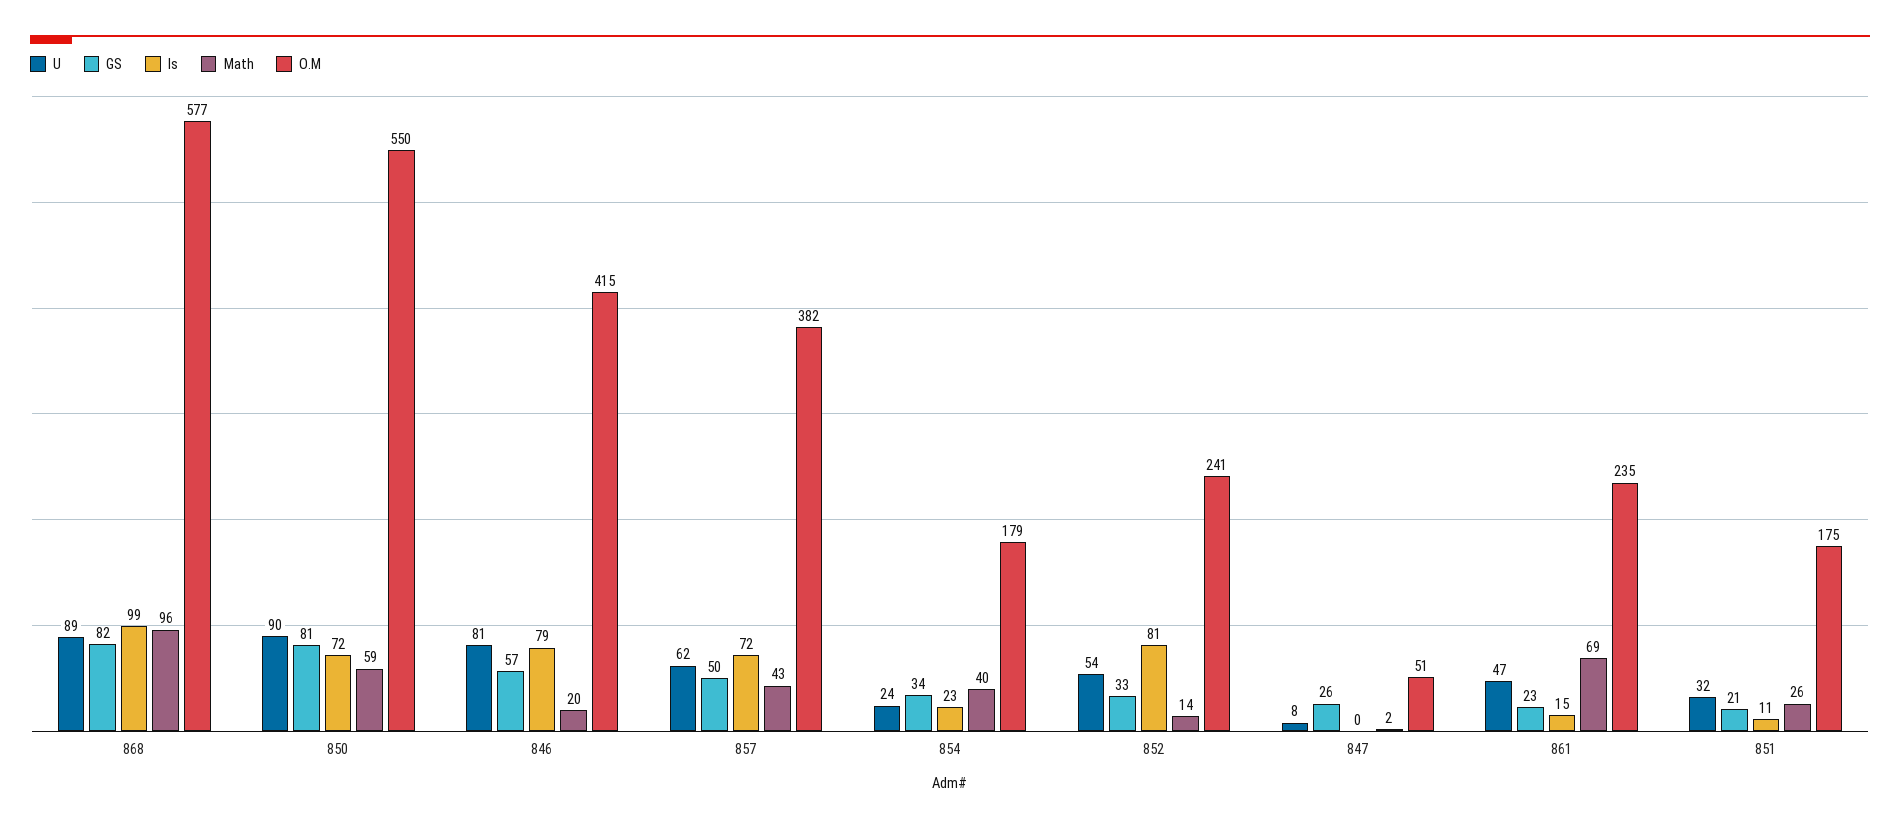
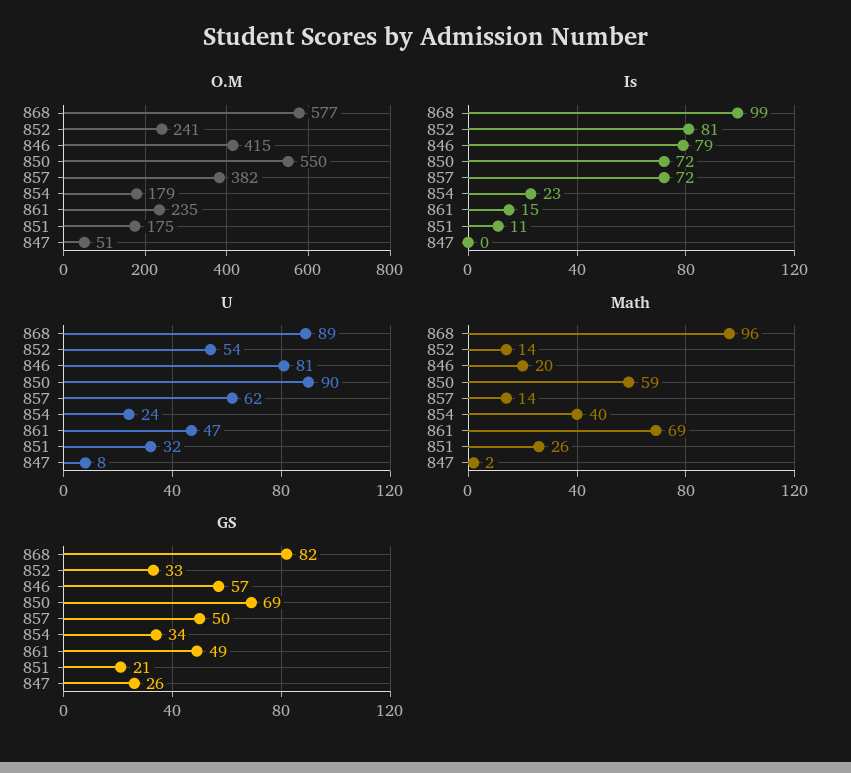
GS, 850: 81 -> 69
Math, 857: 43 -> 14
GS, 861: 23 -> 49

